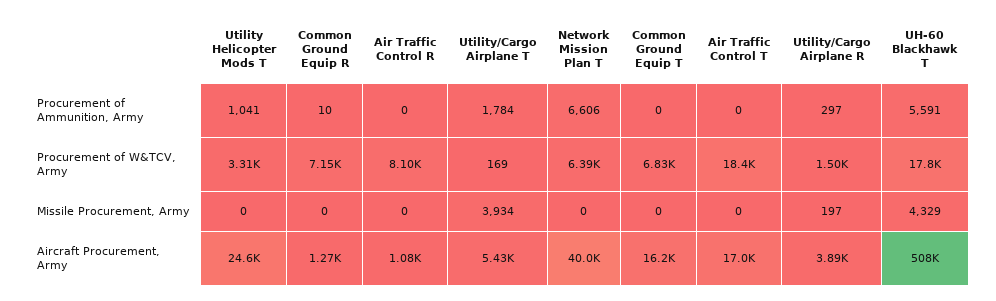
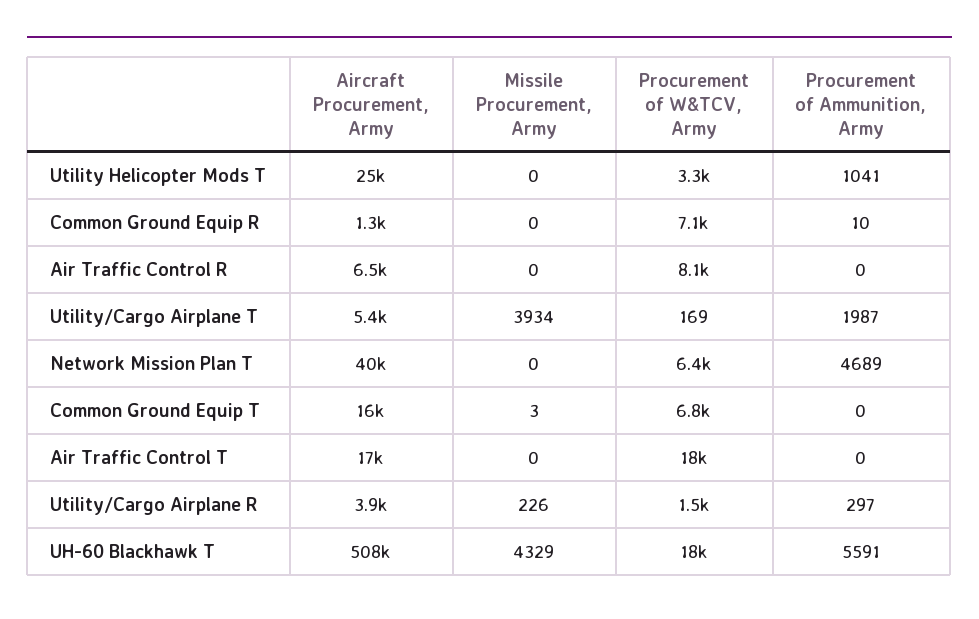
Utility/Cargo Airplane T, Procurement of Ammunition, Army: 1784 -> 1987
Network Mission Plan T, Procurement of Ammunition, Army: 6606 -> 4689
Common Ground Equip T, Missile Procurement, Army: 0 -> 3
Utility/Cargo Airplane R, Missile Procurement, Army: 197 -> 226
Air Traffic Control R, Aircraft Procurement, Army: 1080 -> 6500

